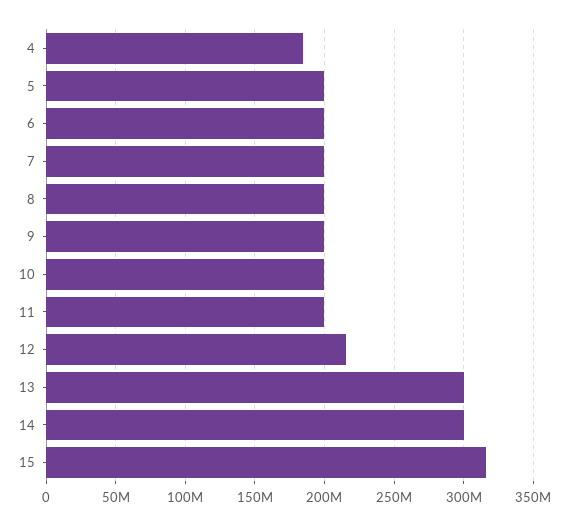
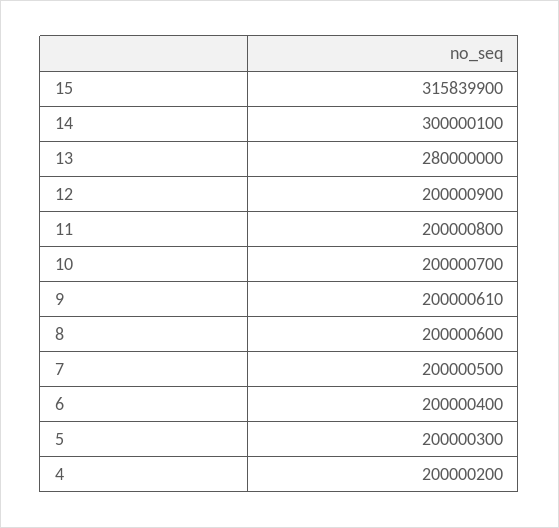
4: 185000000 -> 200000200
12: 215000000 -> 200000900
13: 300000000 -> 280000000

